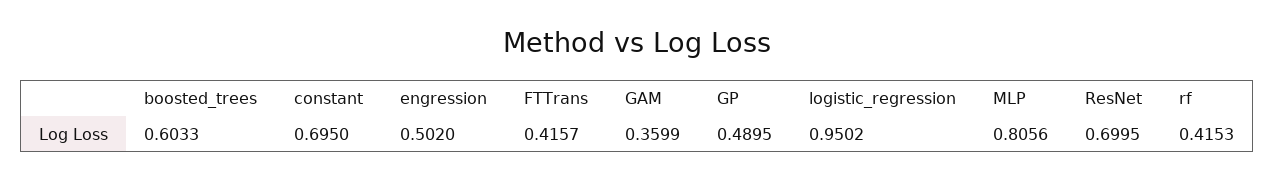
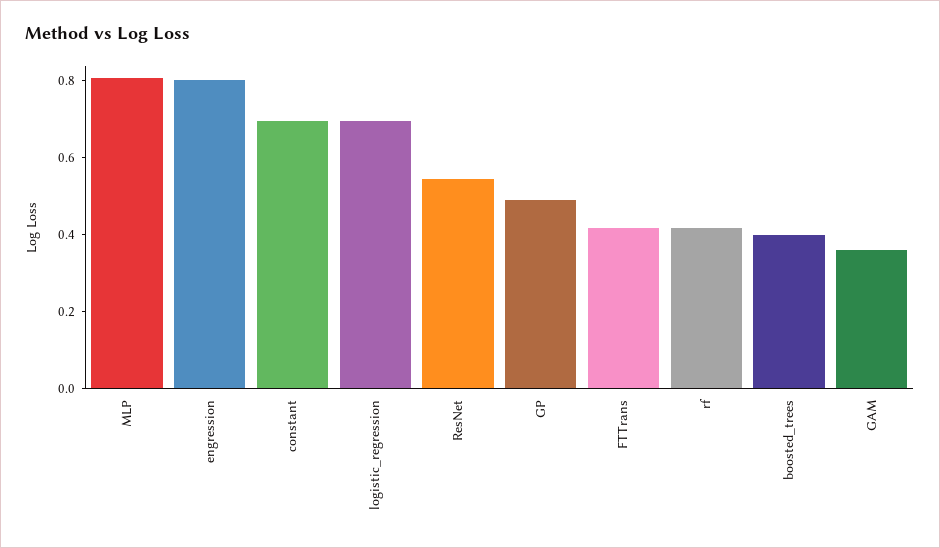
boosted_trees: 0.6033 -> 0.4
engression: 0.502 -> 0.8
logistic_regression: 0.9502 -> 0.7
ResNet: 0.6995 -> 0.55

